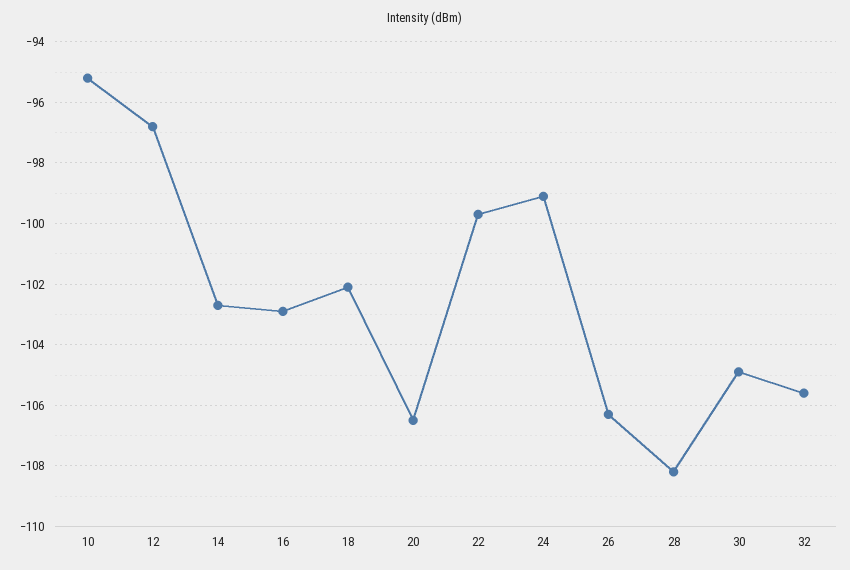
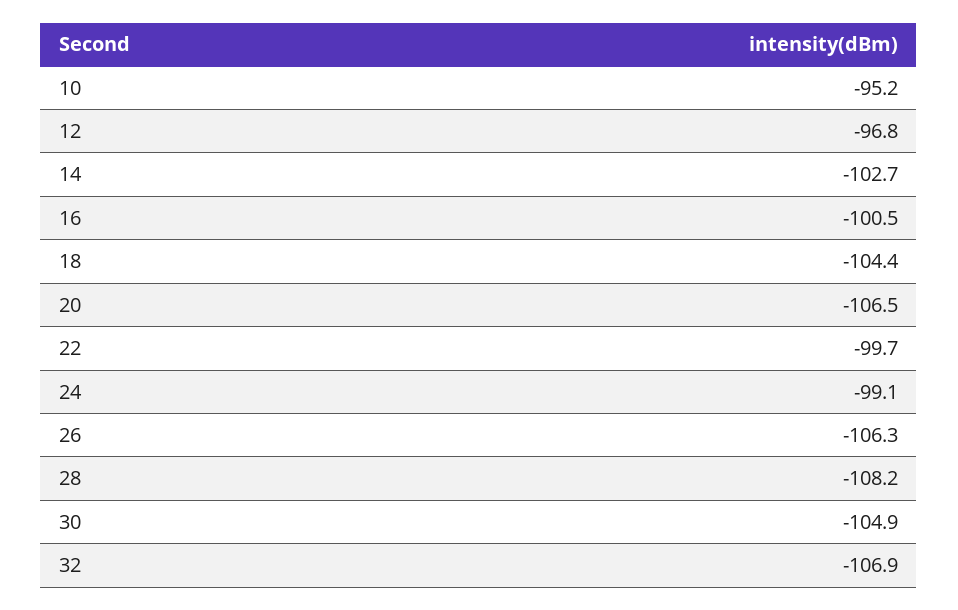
16: -103 -> -100.5
18: -102 -> -104.4
32: -105.5 -> -106.9

